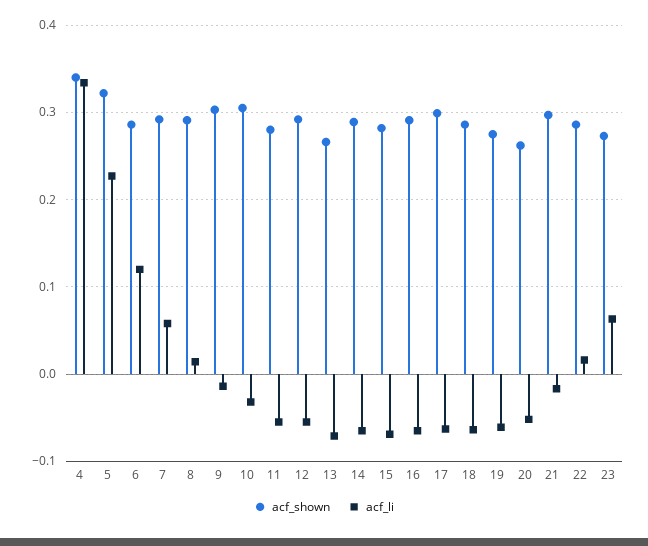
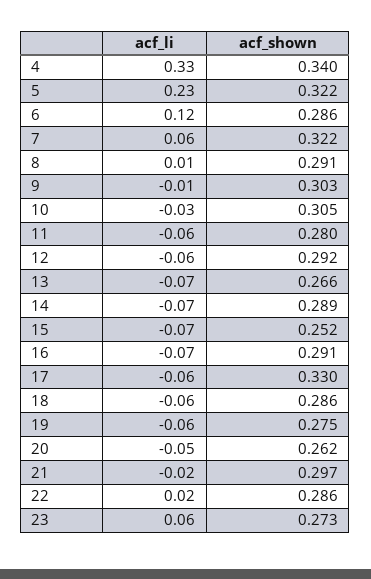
acf_shown, 7: 0.29 -> 0.322
acf_shown, 15: 0.28 -> 0.252
acf_shown, 17: 0.3 -> 0.33

